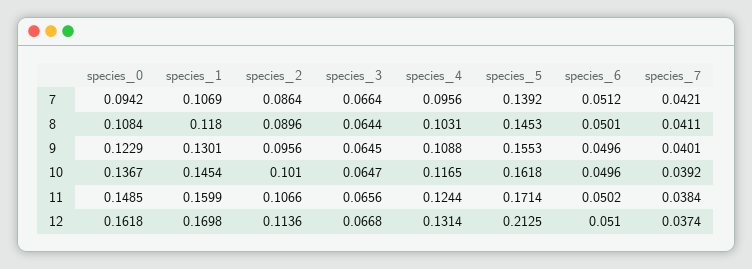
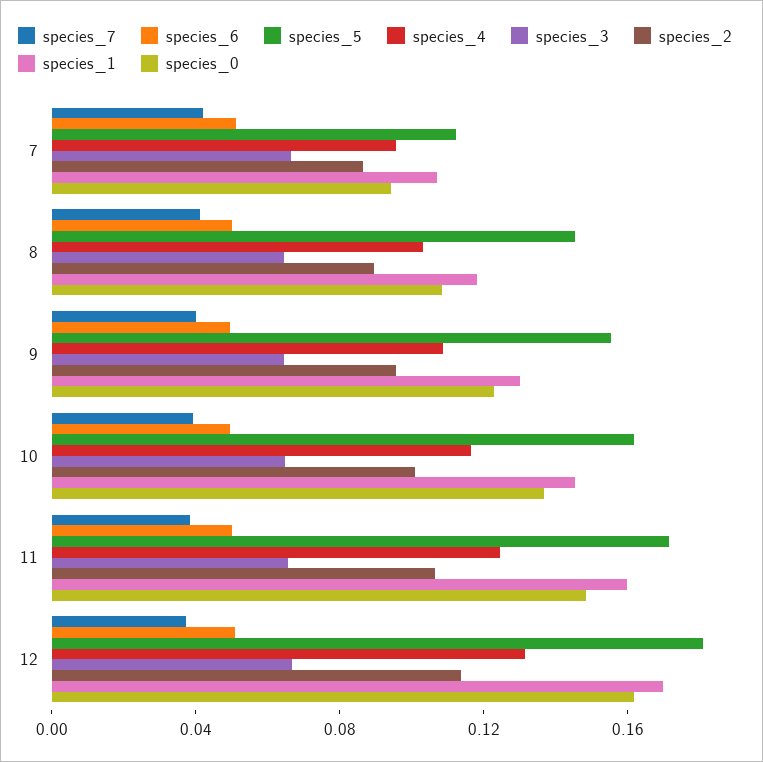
species_5, 7: 0.1392 -> 0.11
species_5, 12: 0.2125 -> 0.18

